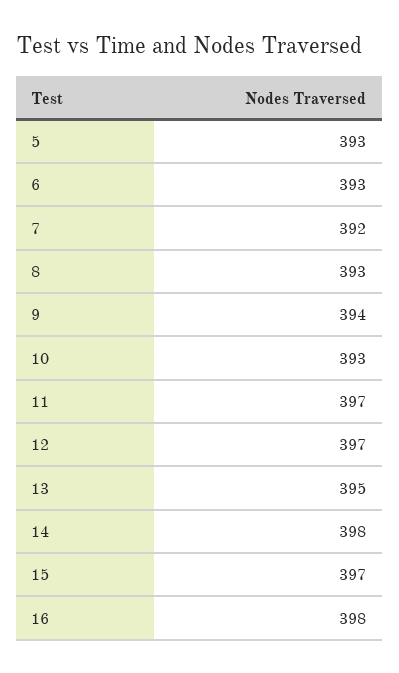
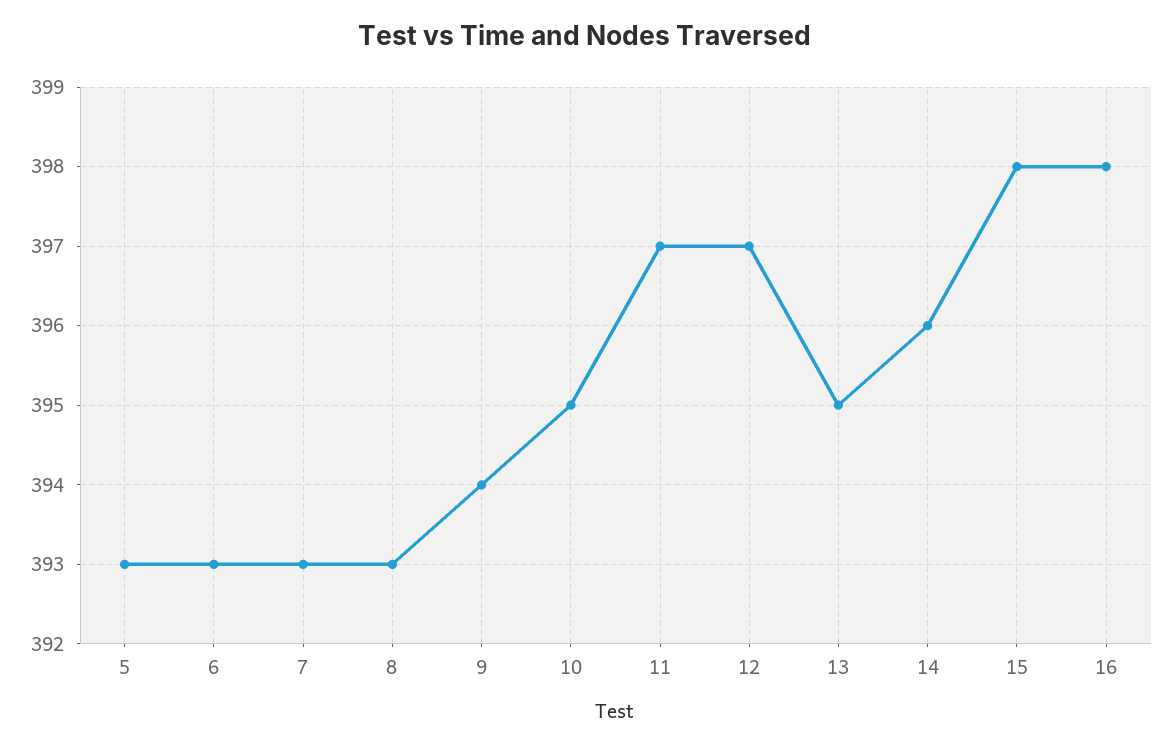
7: 392 -> 393
10: 393 -> 395
14: 398 -> 396
15: 397 -> 398

